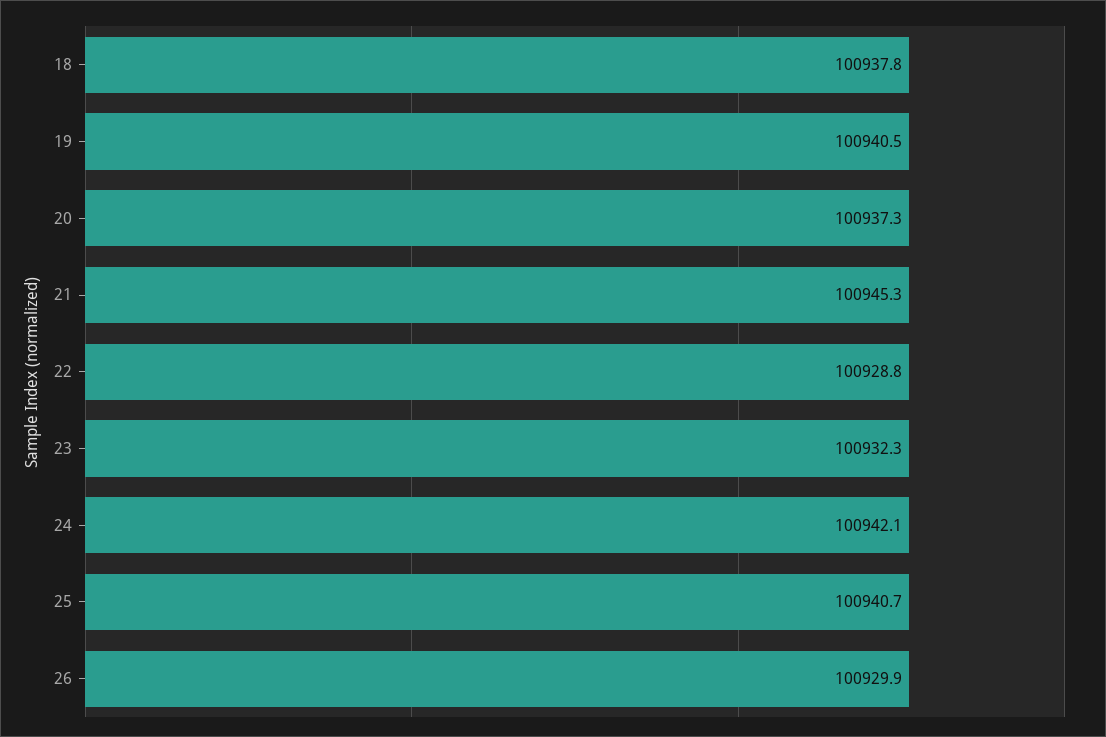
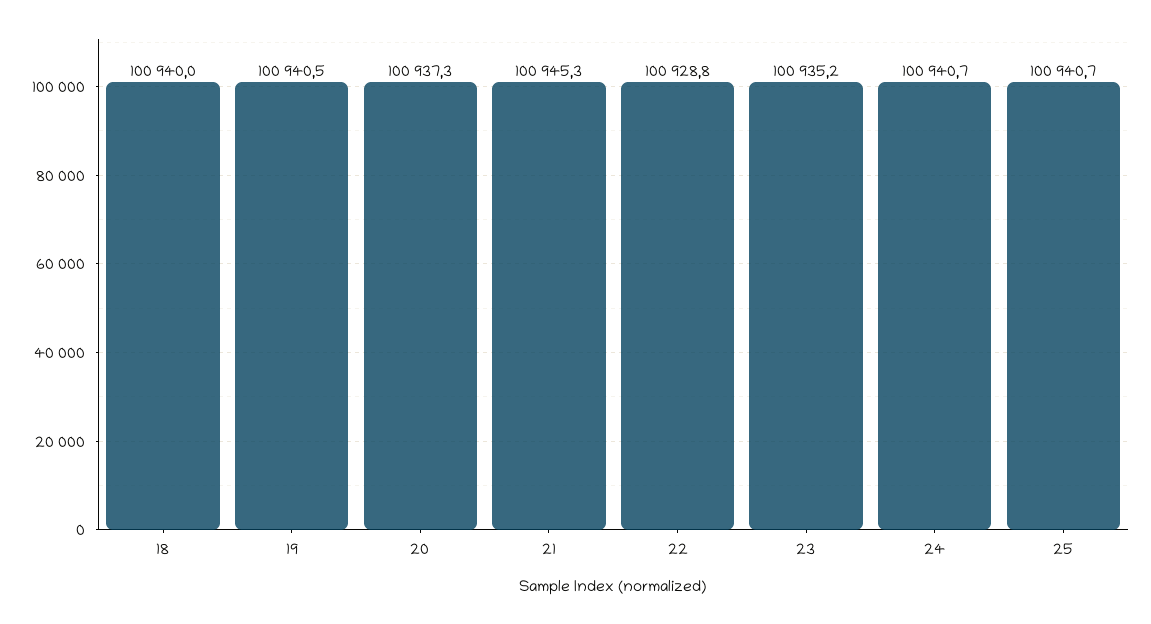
18: 100937.8 -> 100940
23: 100932.3 -> 100935.2
24: 100942.1 -> 100940.7
26: 100929.9 -> none

